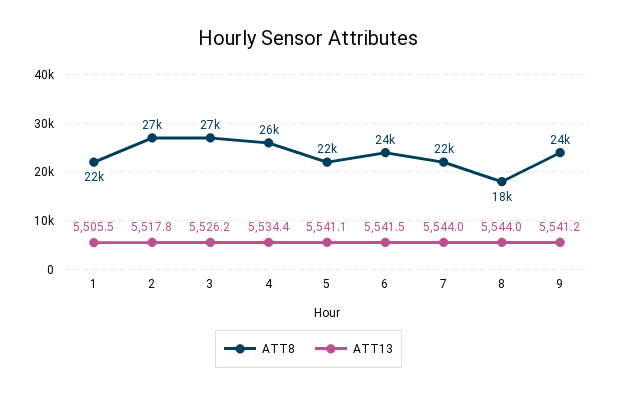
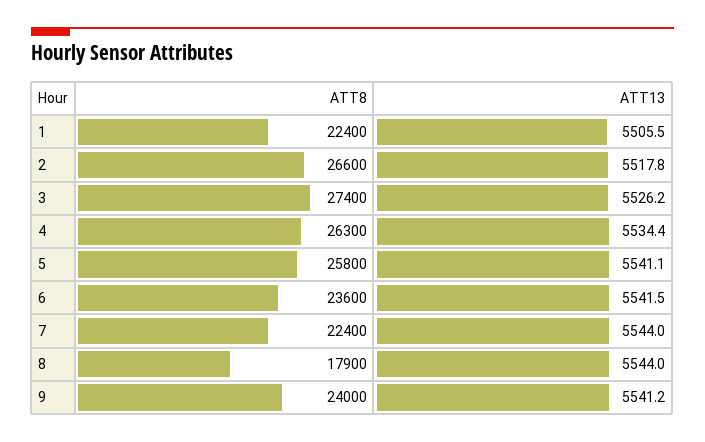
ATT8, 5: 22000 -> 25800

